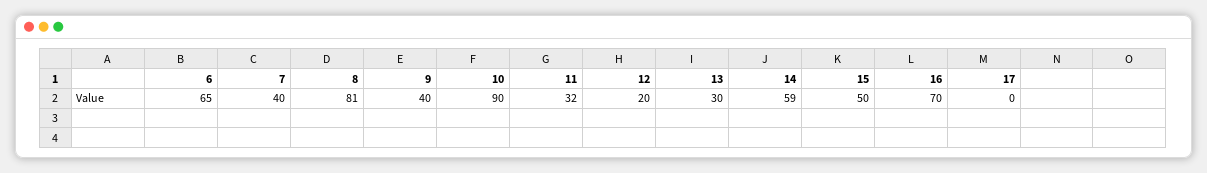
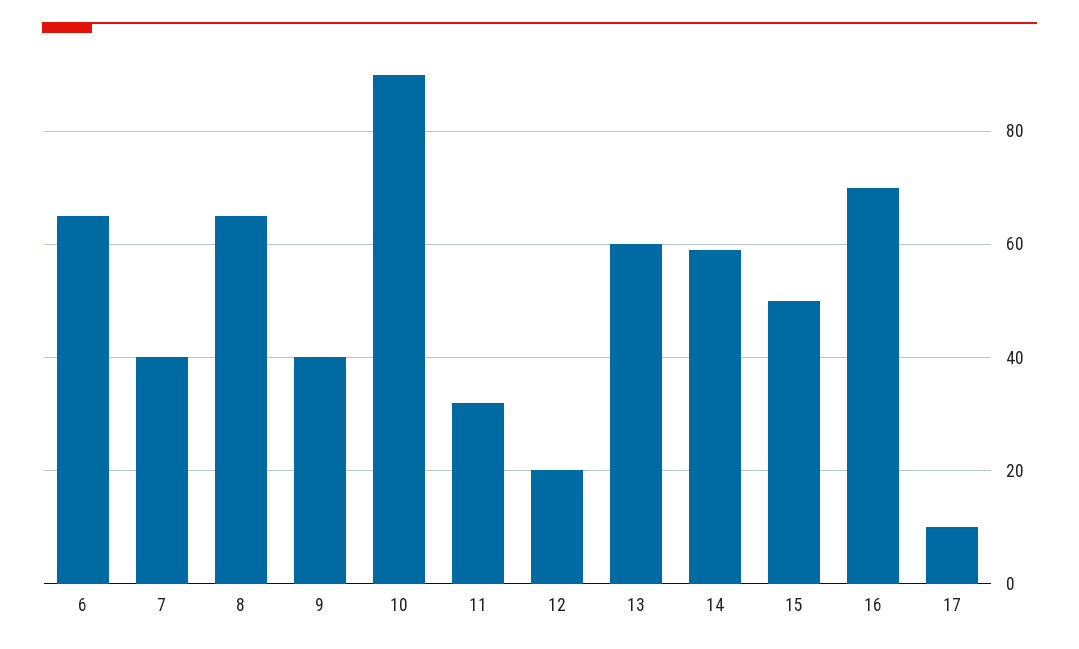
8: 81 -> 65
13: 30 -> 60
17: 0 -> 10

